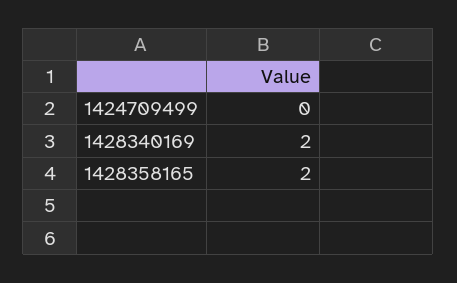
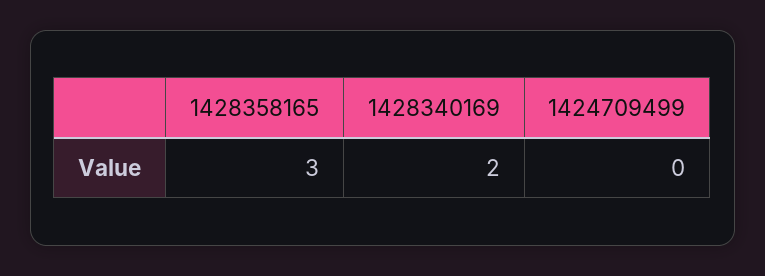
1428358165: 2 -> 3

